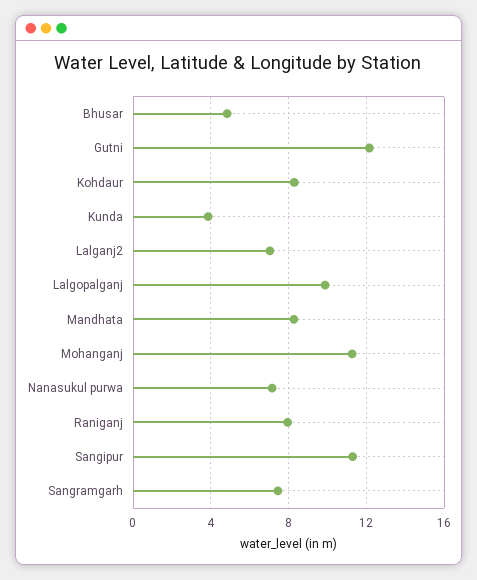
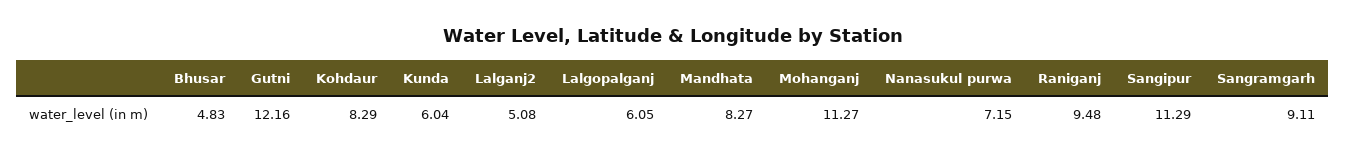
Kunda: 4 -> 6.04
Lalganj2: 7 -> 5.08
Lalgopalganj: 10 -> 6.05
Raniganj: 8 -> 9.48
Sangramgarh: 7.5 -> 9.11

